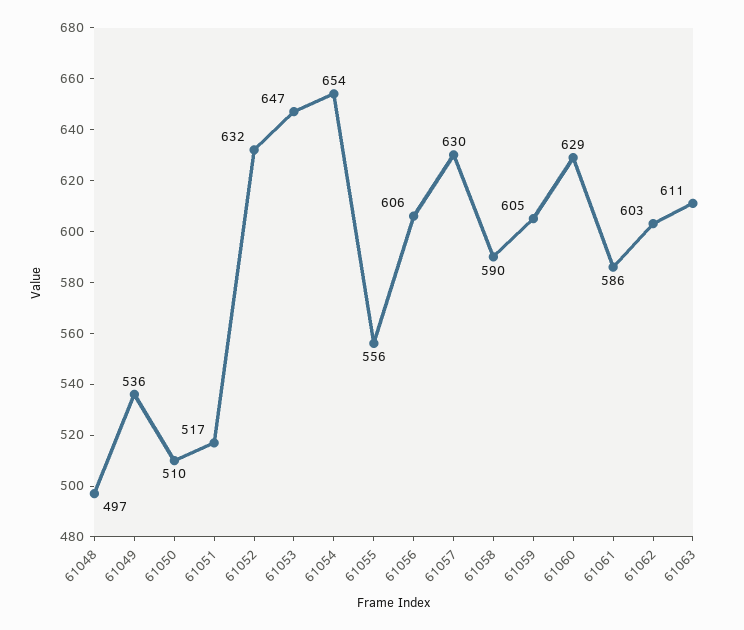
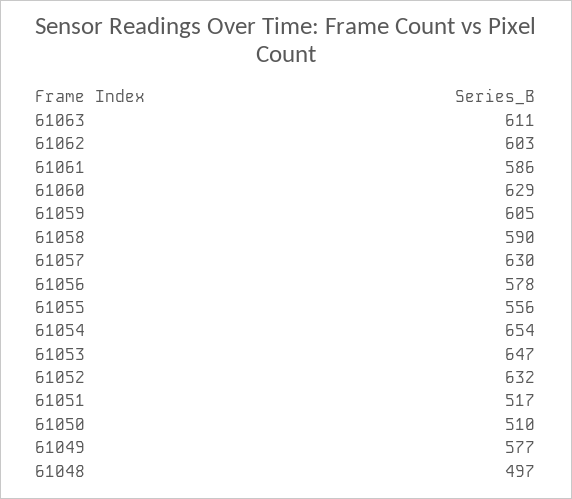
61049: 536 -> 577
61056: 606 -> 578

